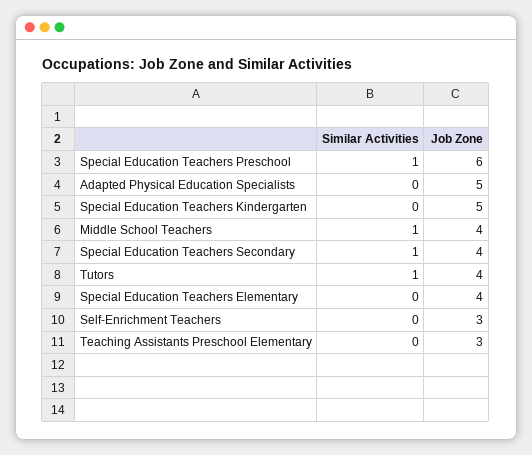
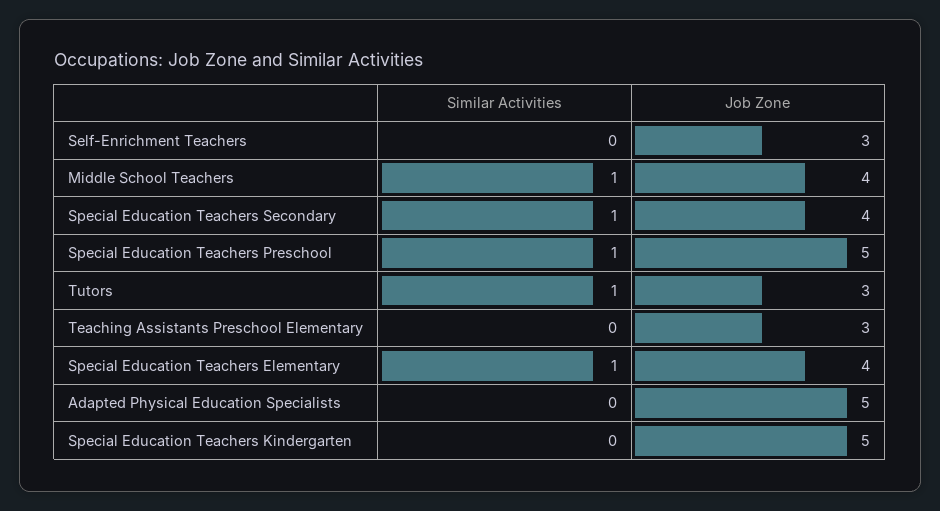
Job Zone, Special Education Teachers Preschool: 6 -> 5
Job Zone, Tutors: 4 -> 3
Similar Activities, Special Education Teachers Elementary: 0 -> 1

